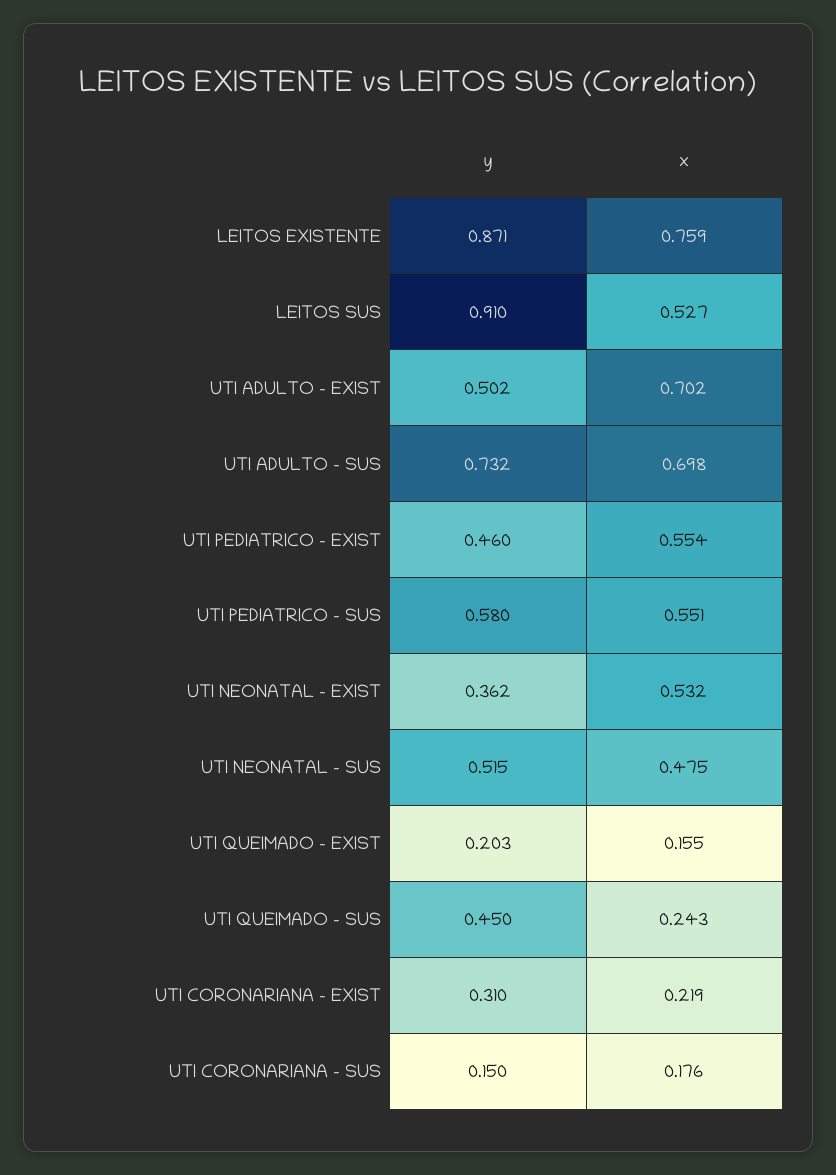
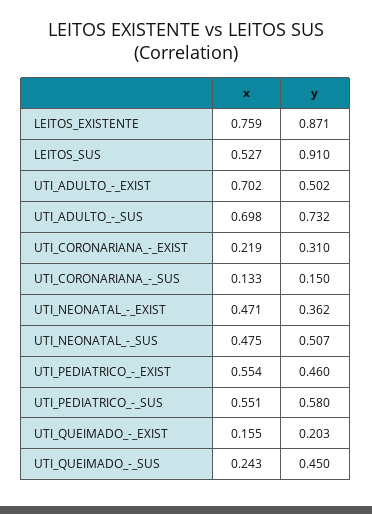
x, UTI NEONATAL - EXIST: 0.532 -> 0.471
y, UTI NEONATAL - SUS: 0.515 -> 0.507
x, UTI CORONARIANA - SUS: 0.176 -> 0.133

